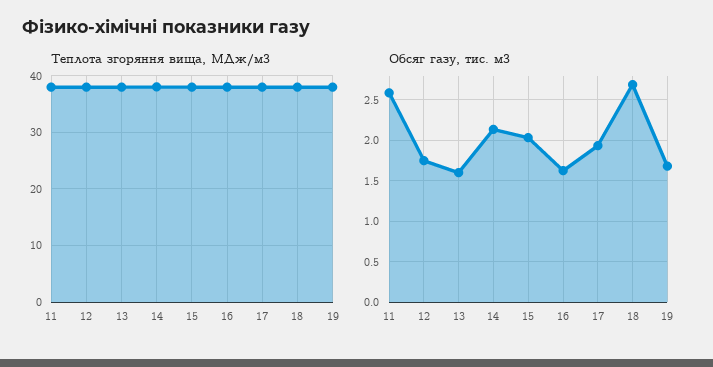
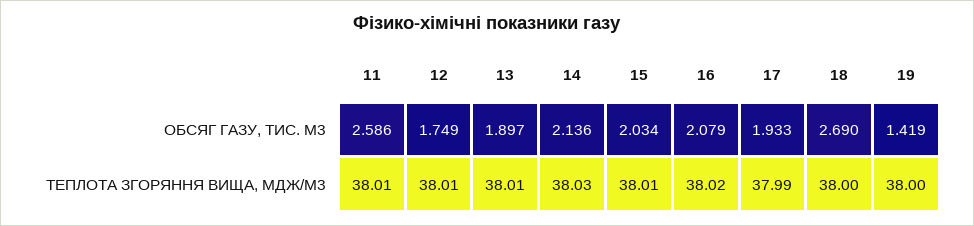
Обсяг газу, тис. м3, 13: 1.6 -> 1.897
Обсяг газу, тис. м3, 16: 1.6 -> 2.079
Обсяг газу, тис. м3, 19: 1.7 -> 1.419

